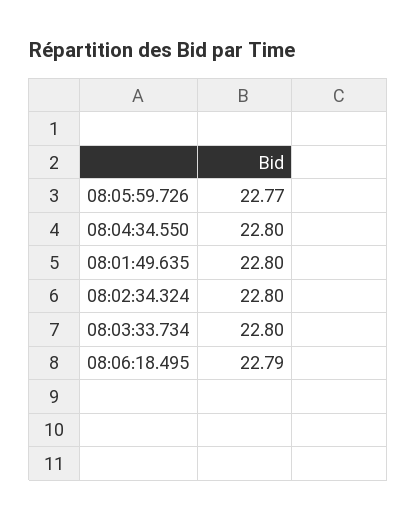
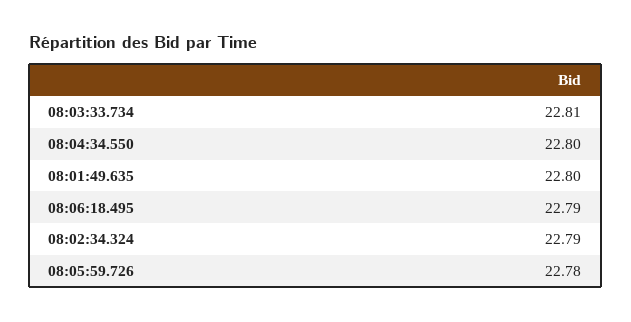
08:05:59.726: 22.77 -> 22.78
08:02:34.324: 22.8 -> 22.79
08:03:33.734: 22.8 -> 22.81

